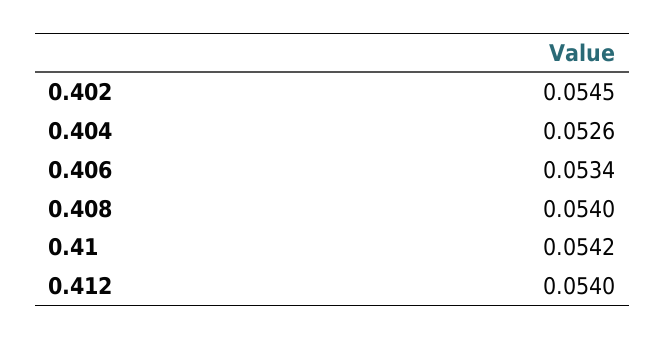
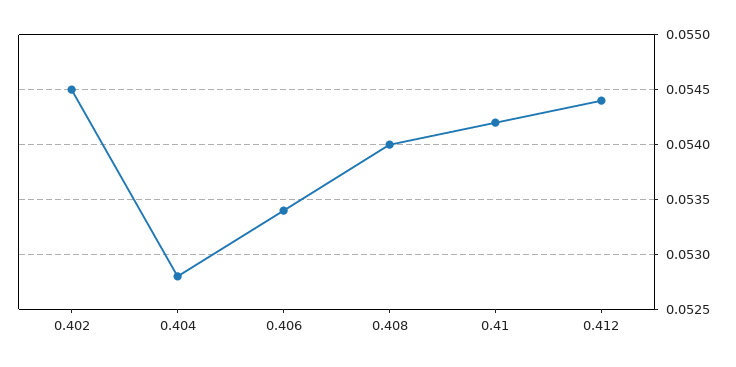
0.404: 0.0526 -> 0.0528
0.412: 0.054 -> 0.0544

